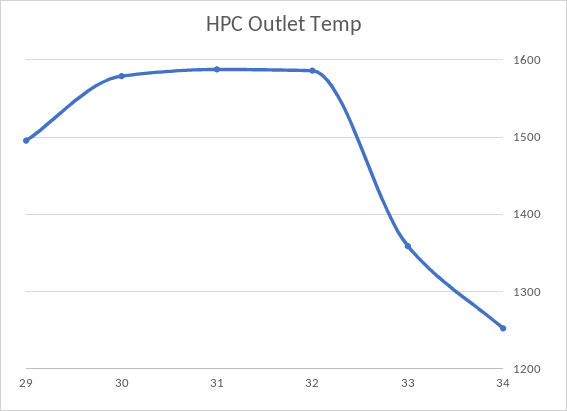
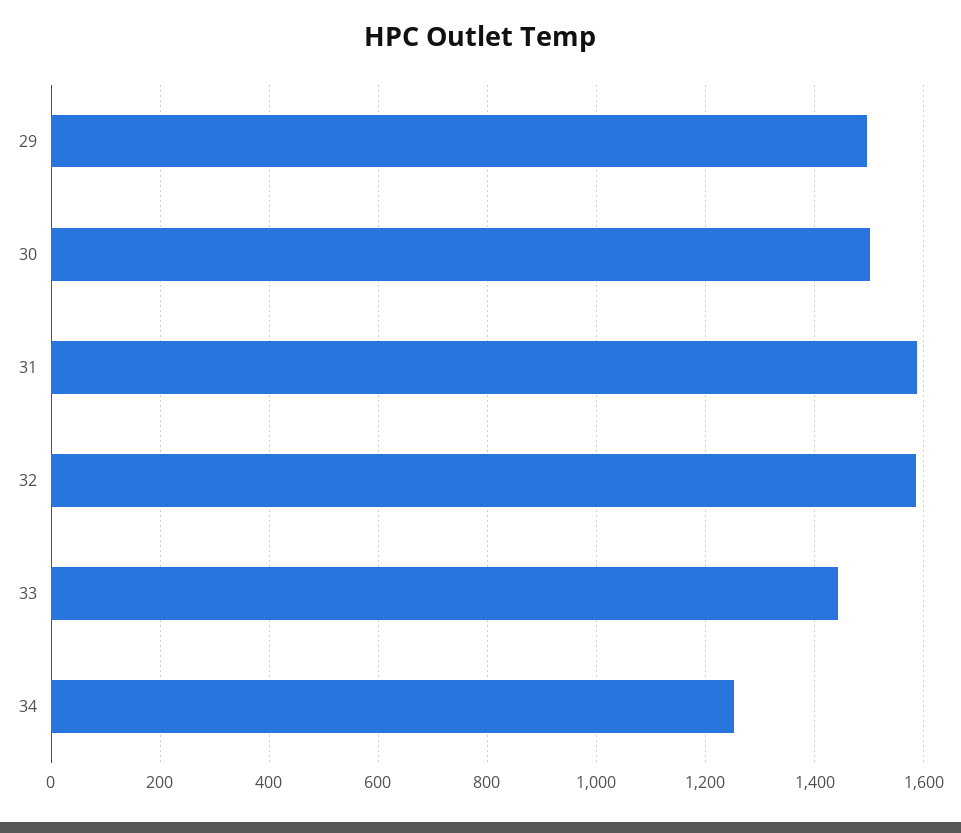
30: 1580 -> 1500
33: 1360 -> 1440

